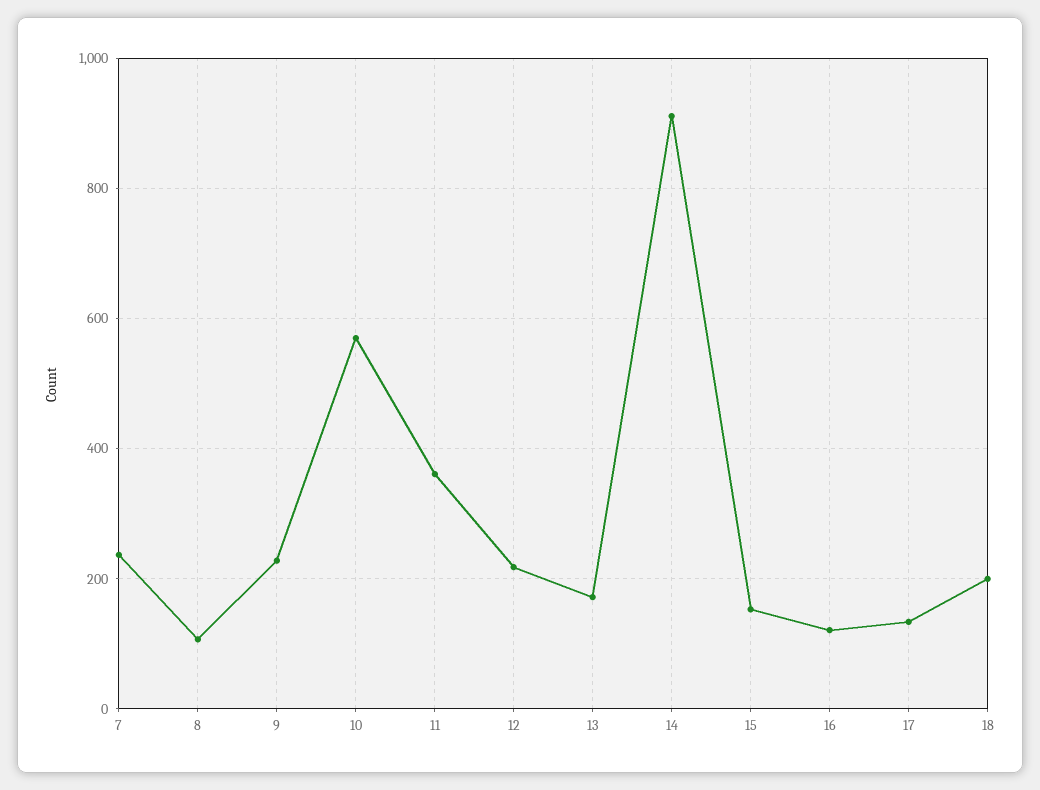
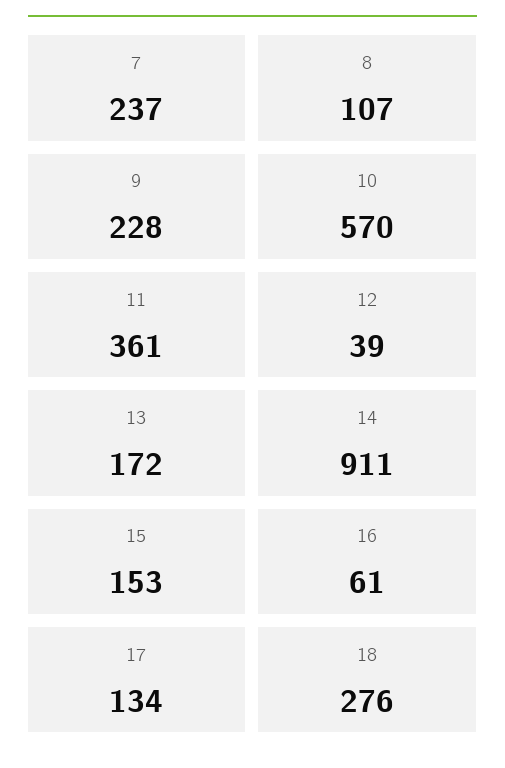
12: 220 -> 39
16: 120 -> 61
18: 200 -> 276

